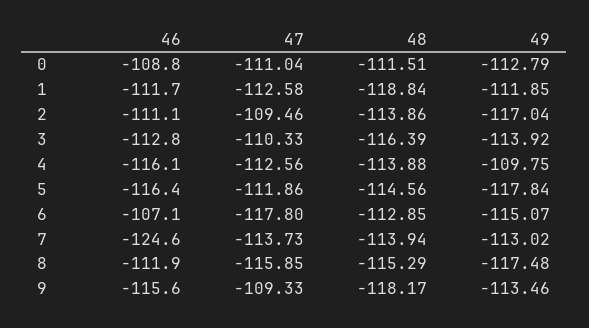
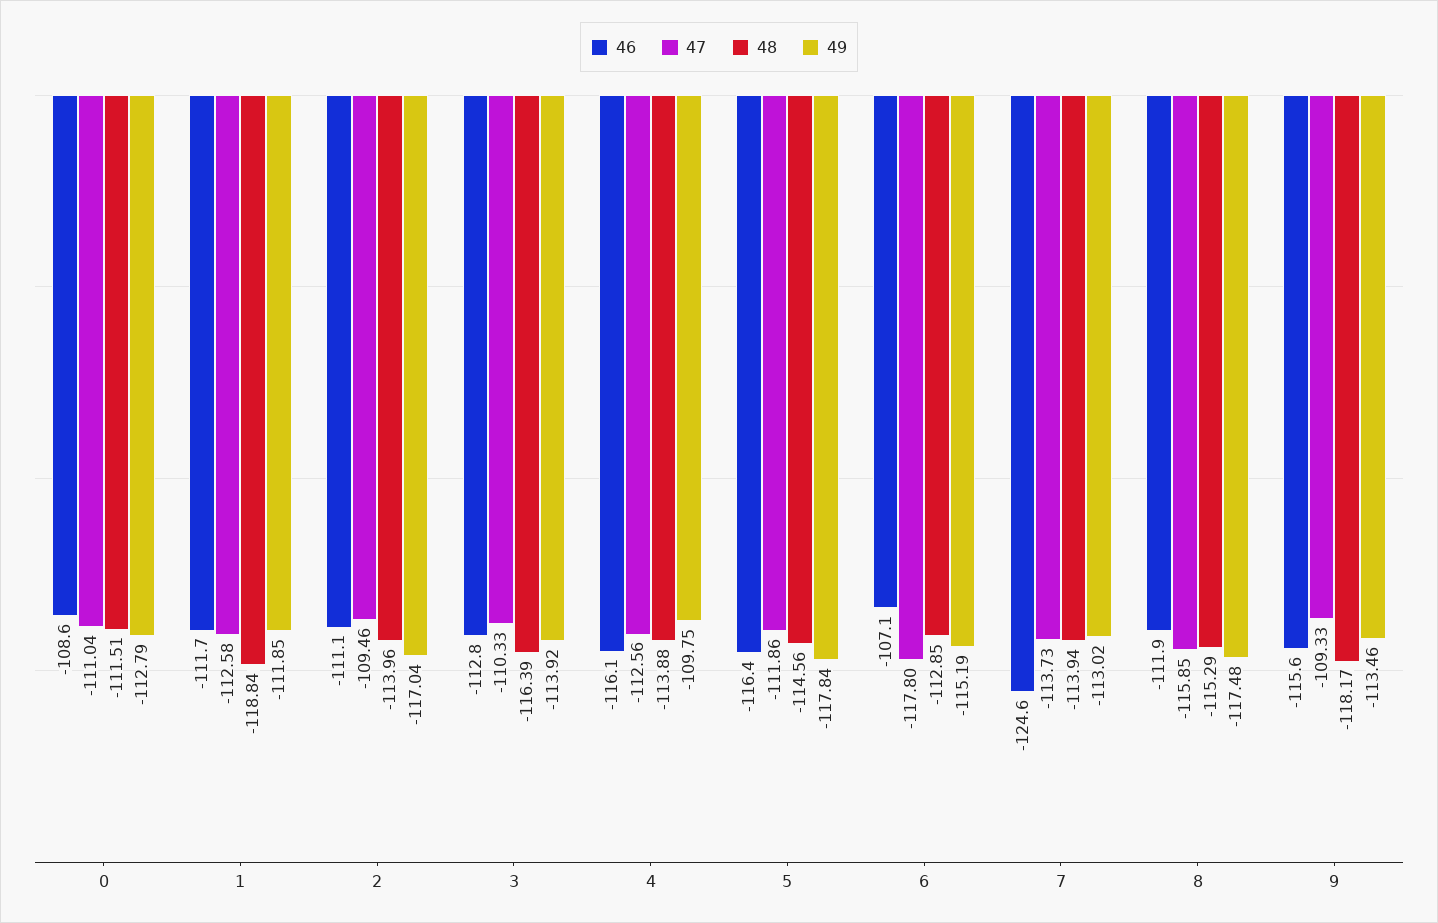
46, 0: -108.8 -> -108.6
48, 2: -113.86 -> -113.96
49, 6: -115.07 -> -115.19

